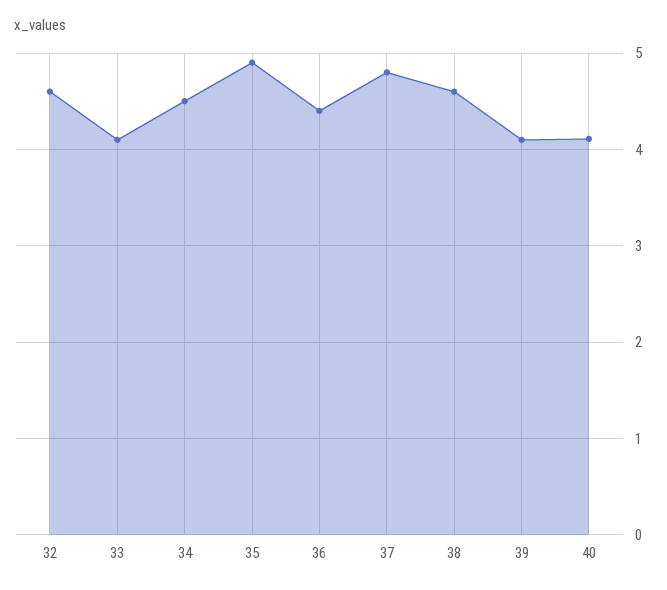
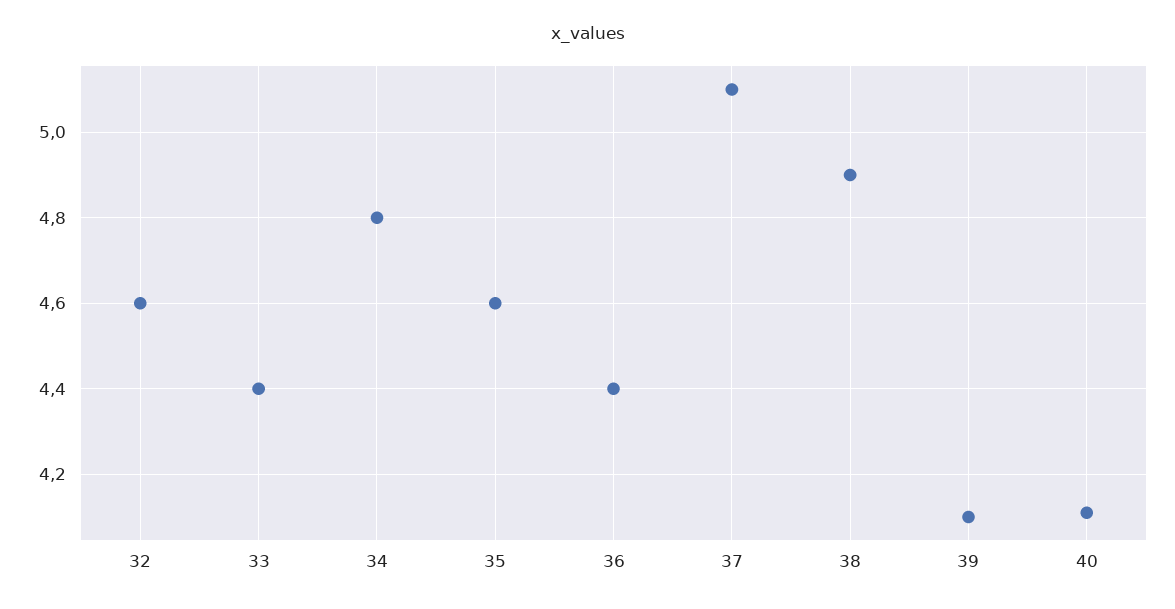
33: 4.1 -> 4.4
34: 4.5 -> 4.8
35: 4.9 -> 4.6
37: 4.8 -> 5.1
38: 4.6 -> 4.9

